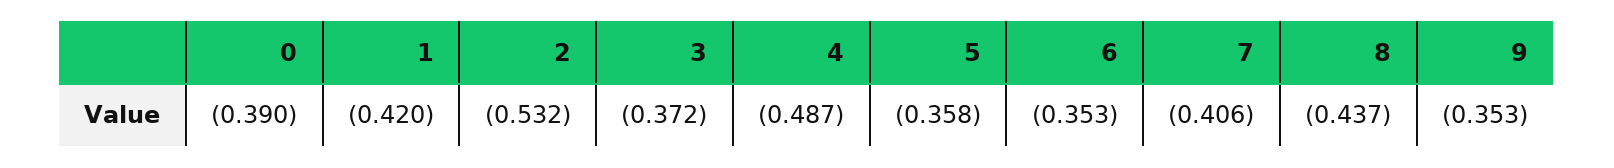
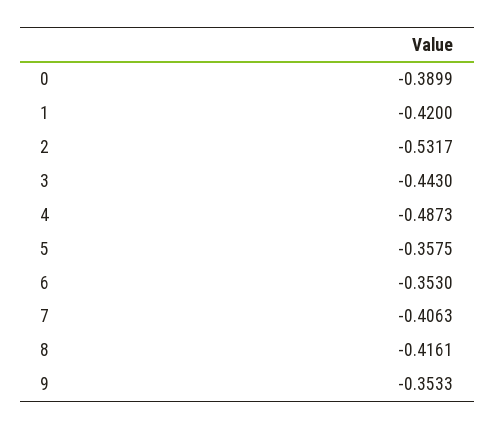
3: -0.372 -> -0.443
8: -0.437 -> -0.4161

